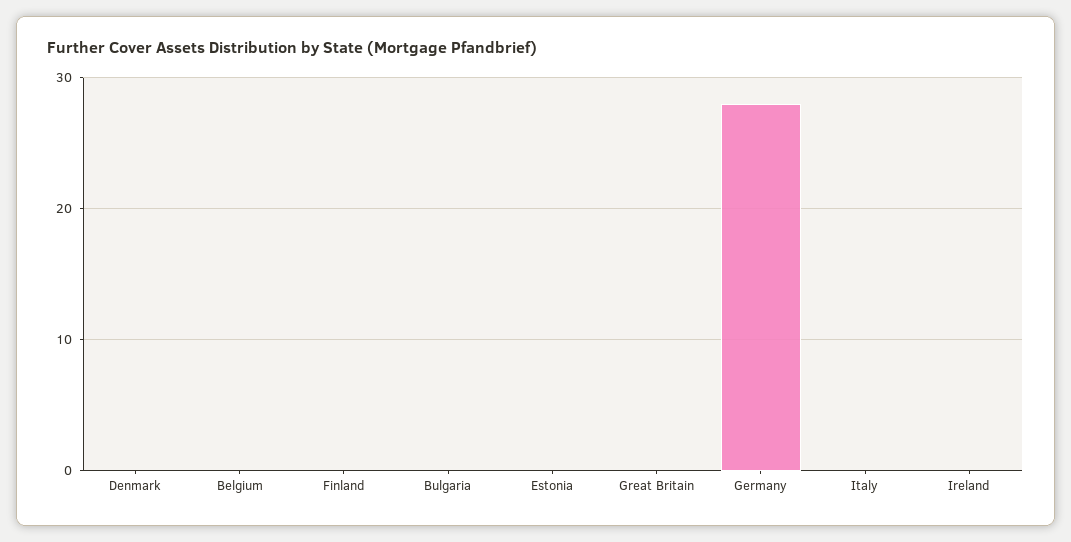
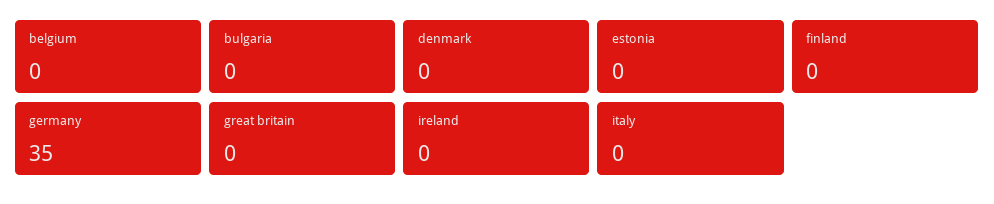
Germany: 28 -> 35

